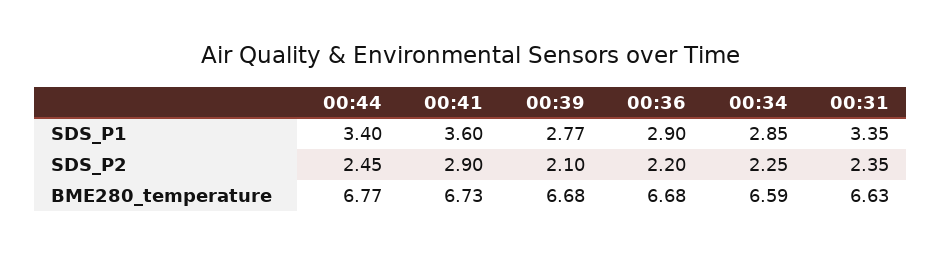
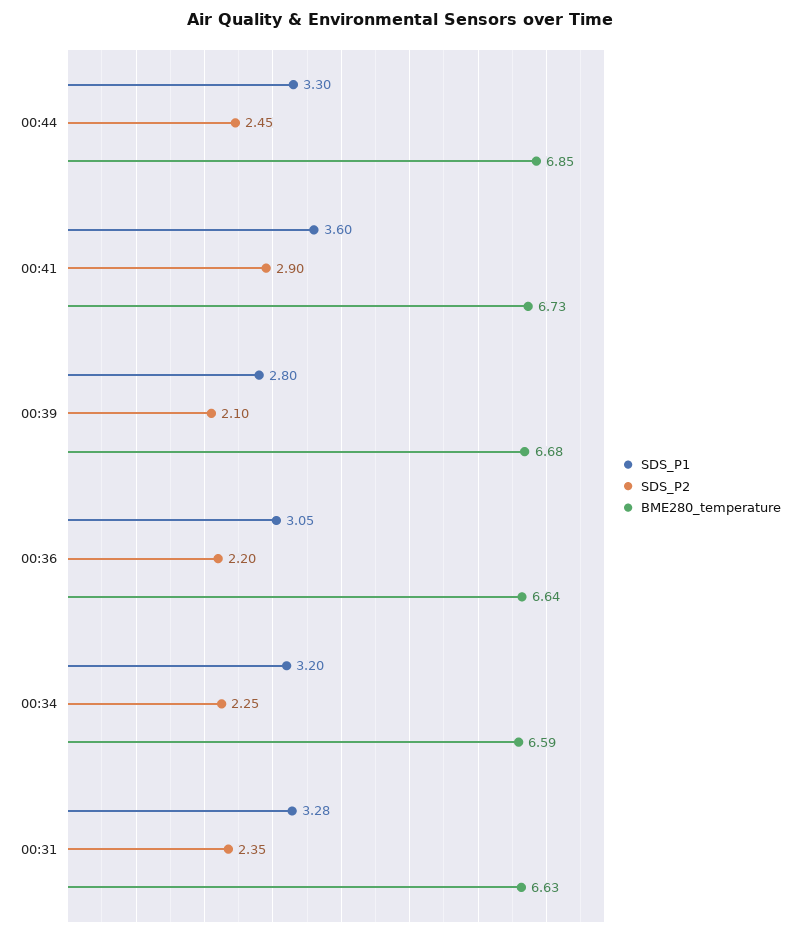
SDS_P1, 00:44: 3.4 -> 3.3
SDS_P1, 00:39: 2.77 -> 2.8
SDS_P1, 00:36: 2.9 -> 3.05
SDS_P1, 00:34: 2.85 -> 3.2
SDS_P1, 00:31: 3.35 -> 3.28
BME280_temperature, 00:44: 6.77 -> 6.85
BME280_temperature, 00:36: 6.68 -> 6.64

